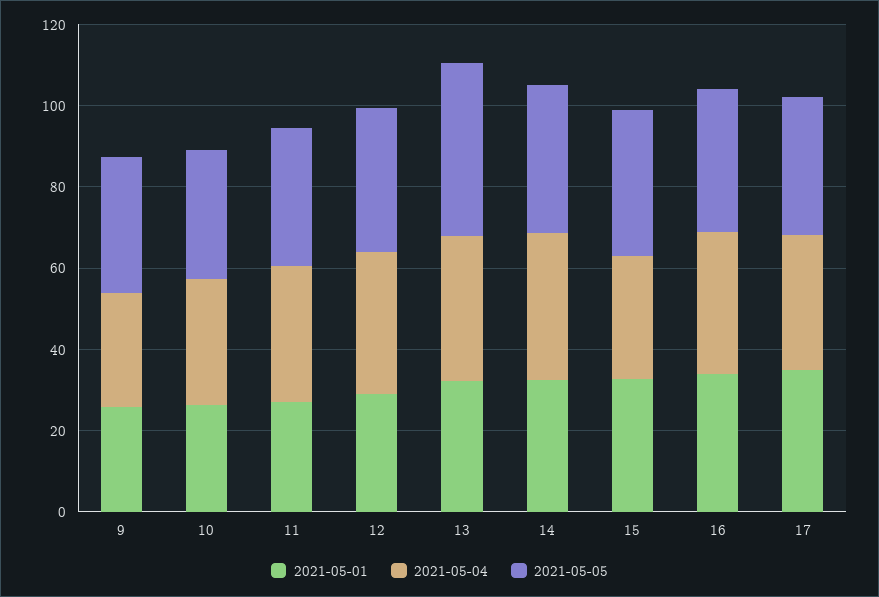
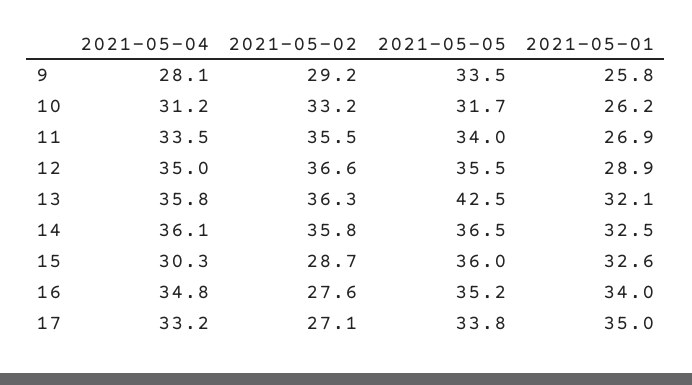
2021-05-02, 9: none -> 29.2
2021-05-02, 10: none -> 33.2
2021-05-02, 11: none -> 35.5
2021-05-02, 12: none -> 36.6
2021-05-02, 13: none -> 36.3
2021-05-02, 14: none -> 35.8
2021-05-02, 15: none -> 28.7
2021-05-02, 16: none -> 27.6
2021-05-02, 17: none -> 27.1

